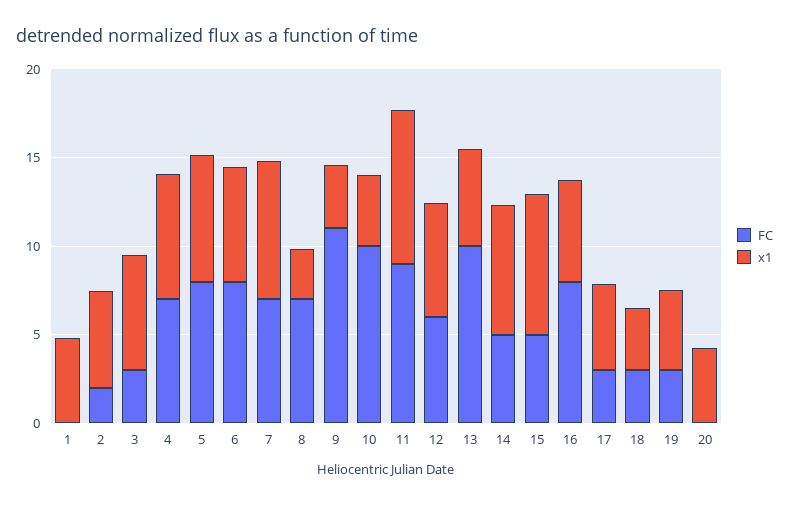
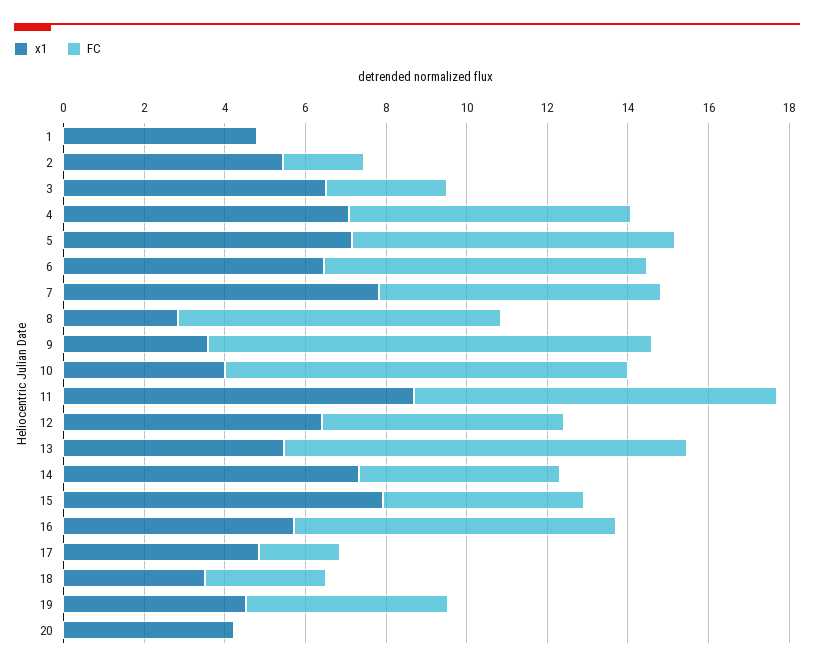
FC, 8: 7 -> 8
FC, 17: 3 -> 2
FC, 19: 3 -> 5

